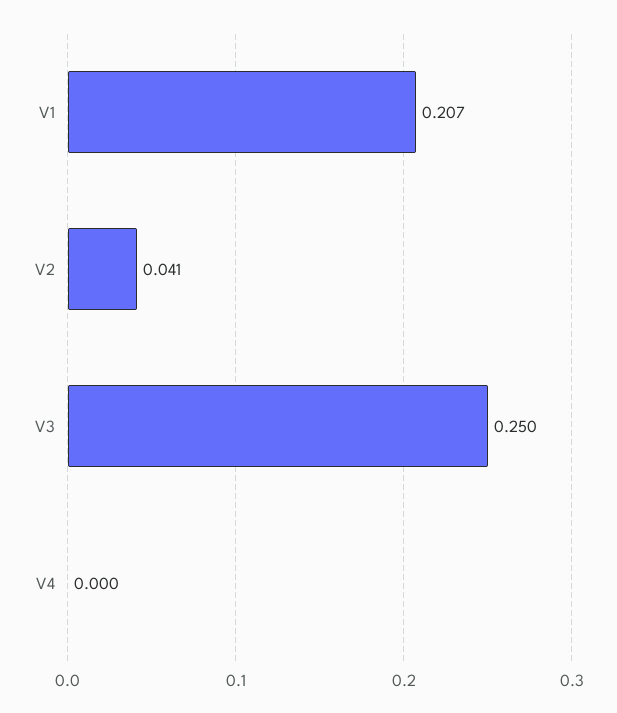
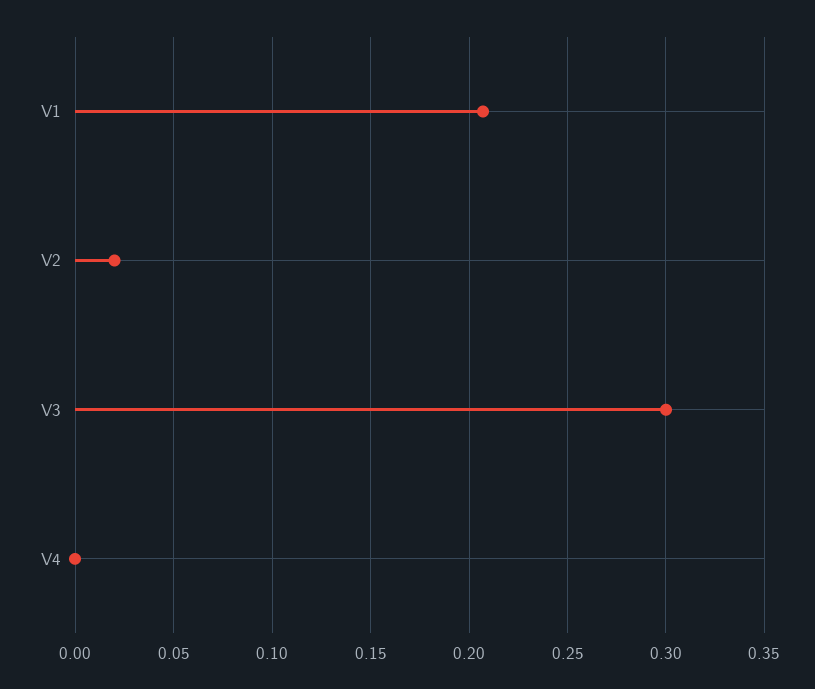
V2: 0.041 -> 0.02
V3: 0.25 -> 0.3

